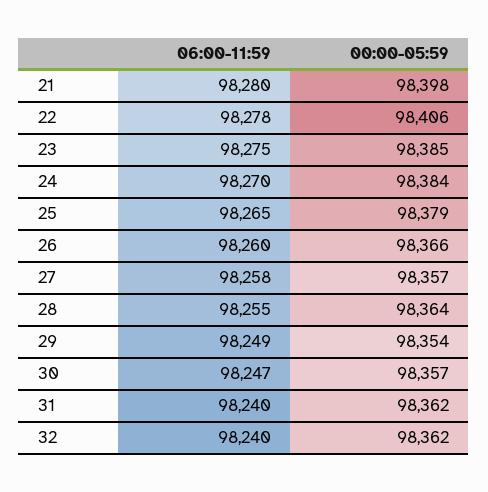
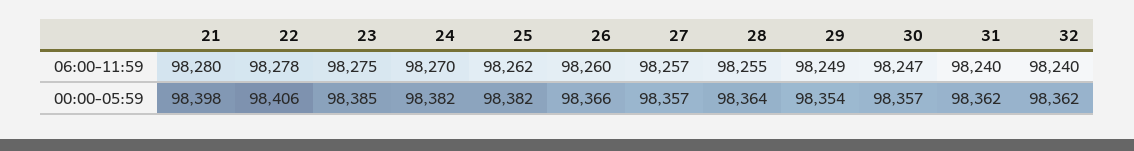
00:00-05:59, 24: 98384 -> 98382
06:00-11:59, 25: 98265 -> 98262
00:00-05:59, 25: 98379 -> 98382
06:00-11:59, 27: 98258 -> 98257

